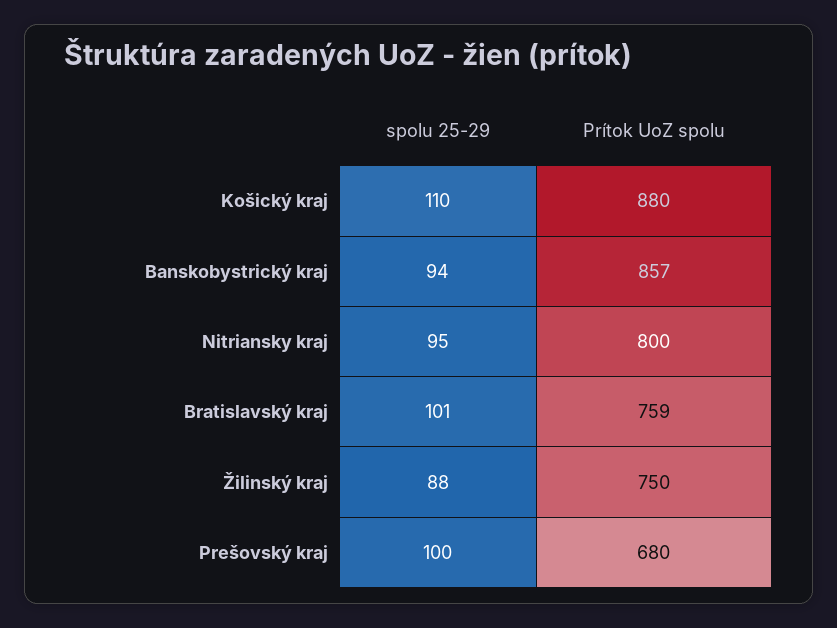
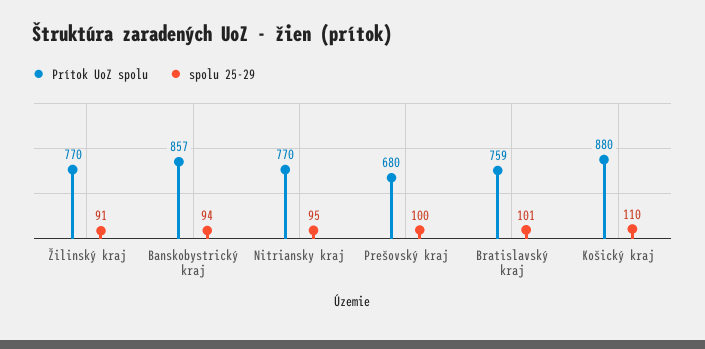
Prítok UoZ spolu, Nitriansky kraj: 800 -> 770
spolu 25-29, Žilinský kraj: 88 -> 91
Prítok UoZ spolu, Žilinský kraj: 750 -> 770

